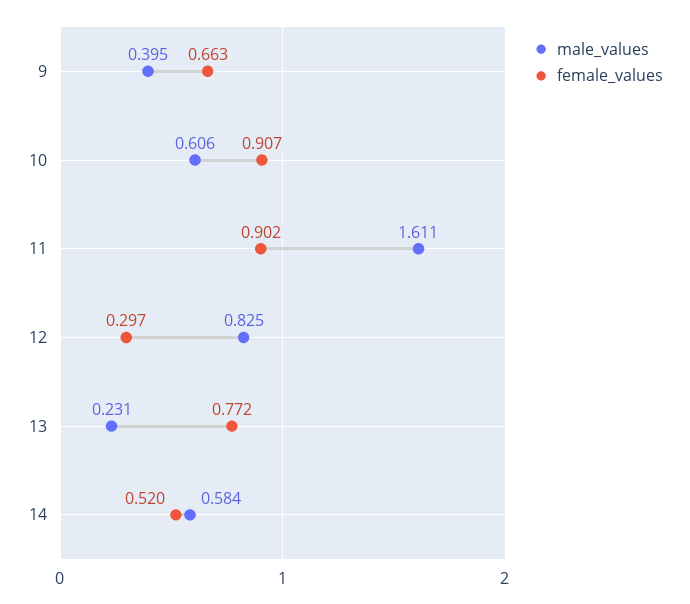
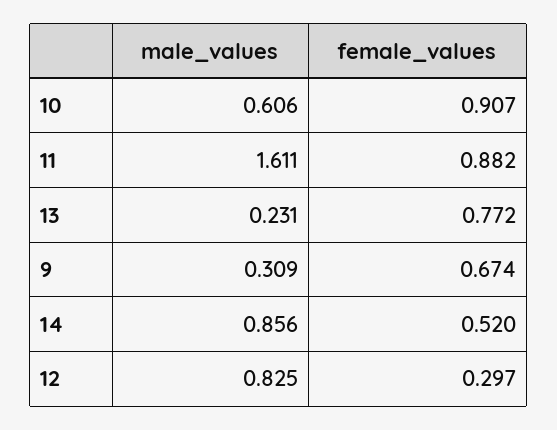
male_values, 9: 0.395 -> 0.309
female_values, 9: 0.663 -> 0.674
female_values, 11: 0.902 -> 0.882
male_values, 14: 0.584 -> 0.856

